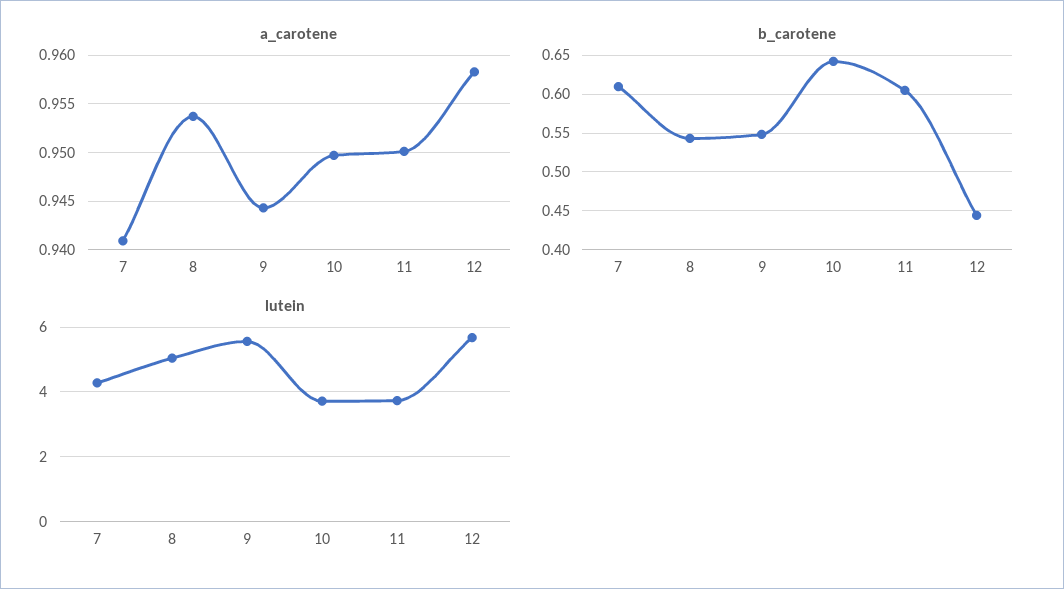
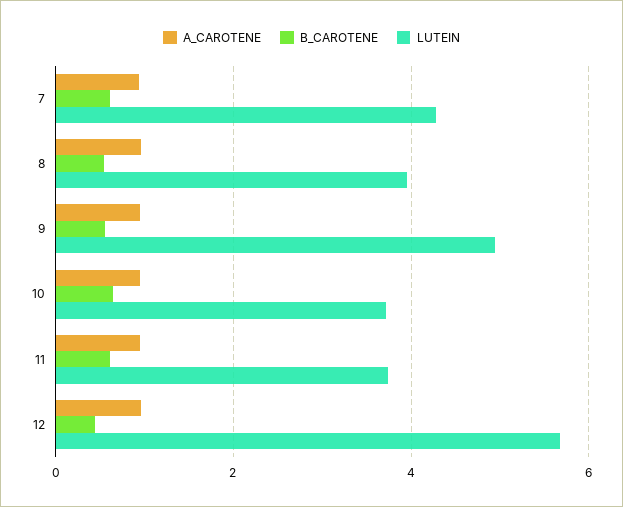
lutein, 8: 5 -> 4
lutein, 9: 5.6 -> 5

